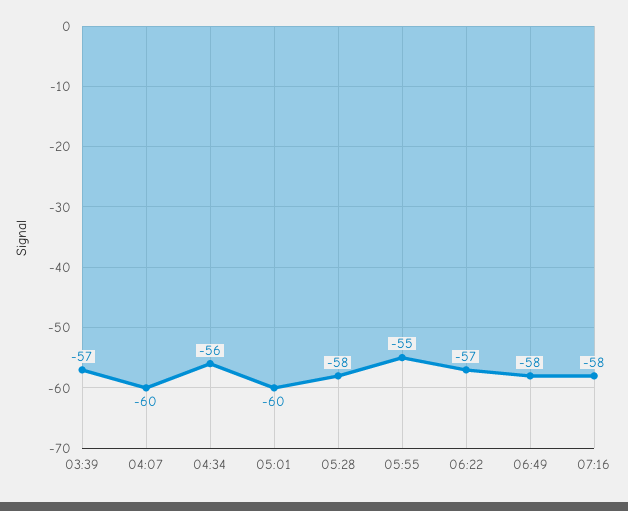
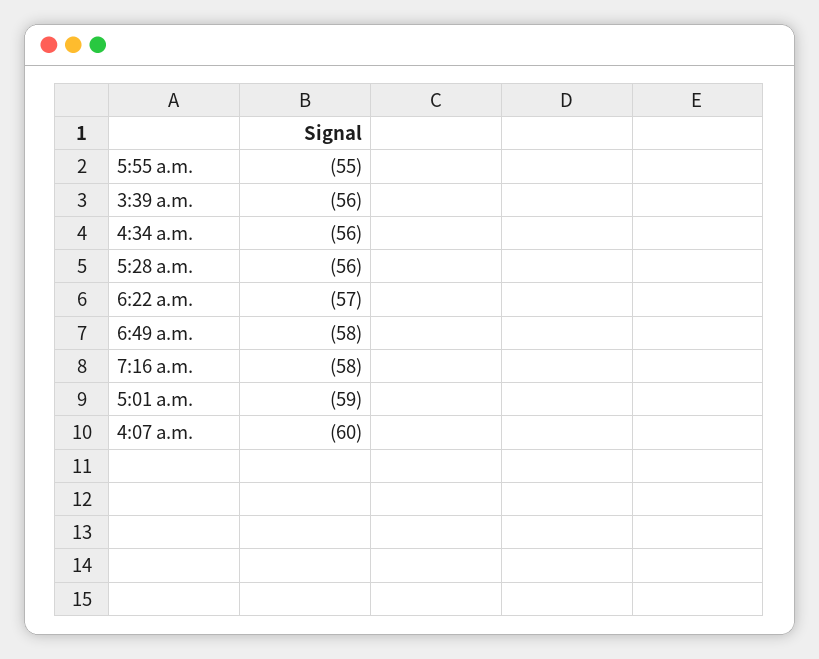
03:39: -57 -> -56
05:01: -60 -> -59
05:28: -58 -> -56

